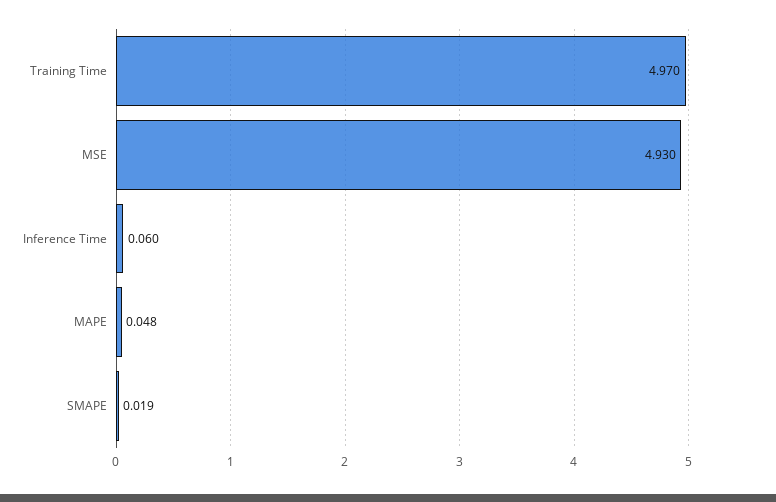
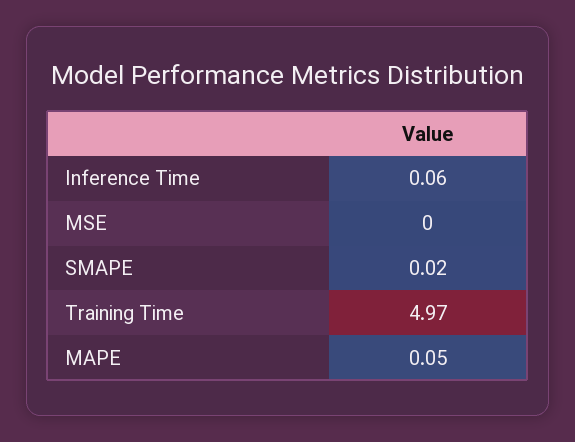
MSE: 4.93 -> 0

